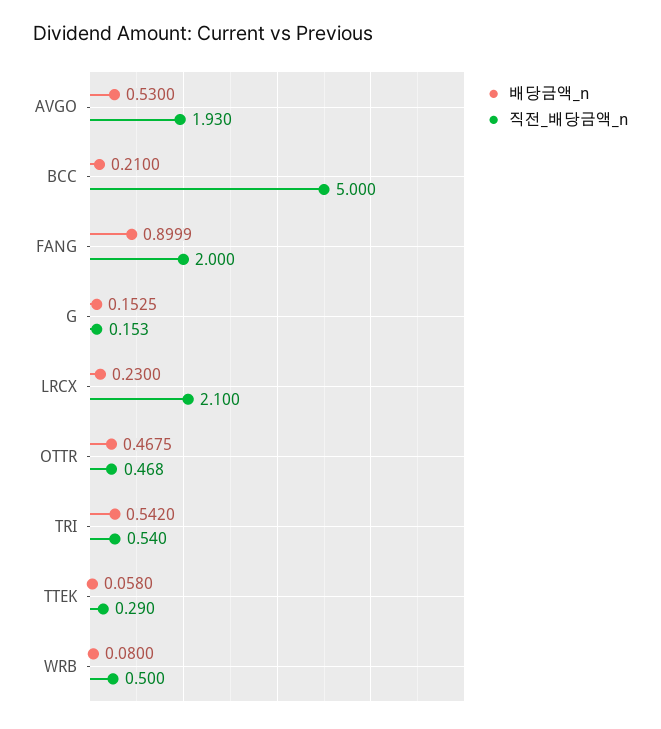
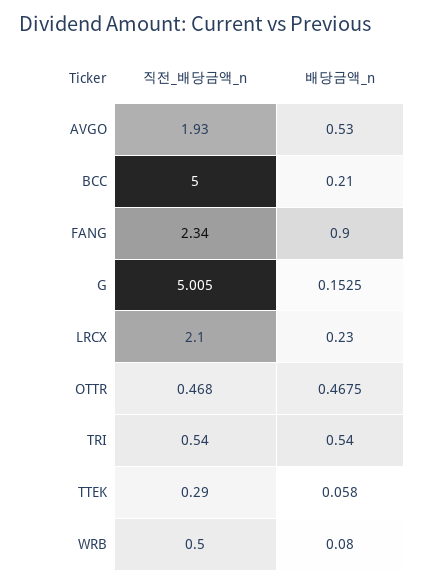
배당금액_n, FANG: 0.8999 -> 0.9
직전_배당금액_n, FANG: 2 -> 2.34
직전_배당금액_n, G: 0.153 -> 5.005
배당금액_n, TRI: 0.542 -> 0.54

